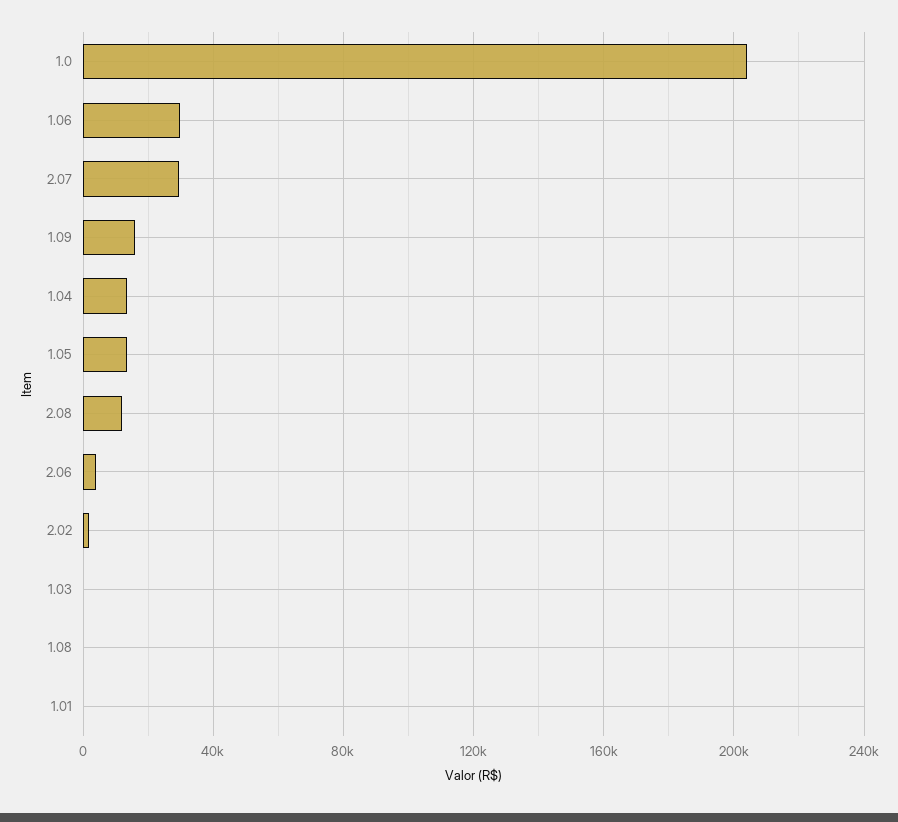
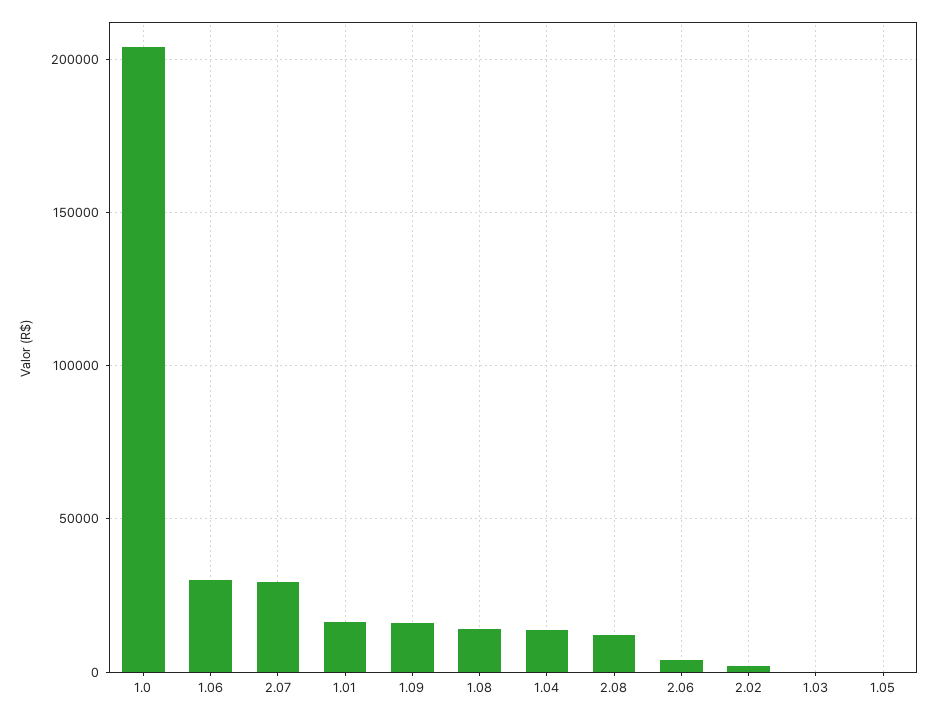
1.05: 15000 -> 0
1.08: 0 -> 15000
1.01: 0 -> 15000

